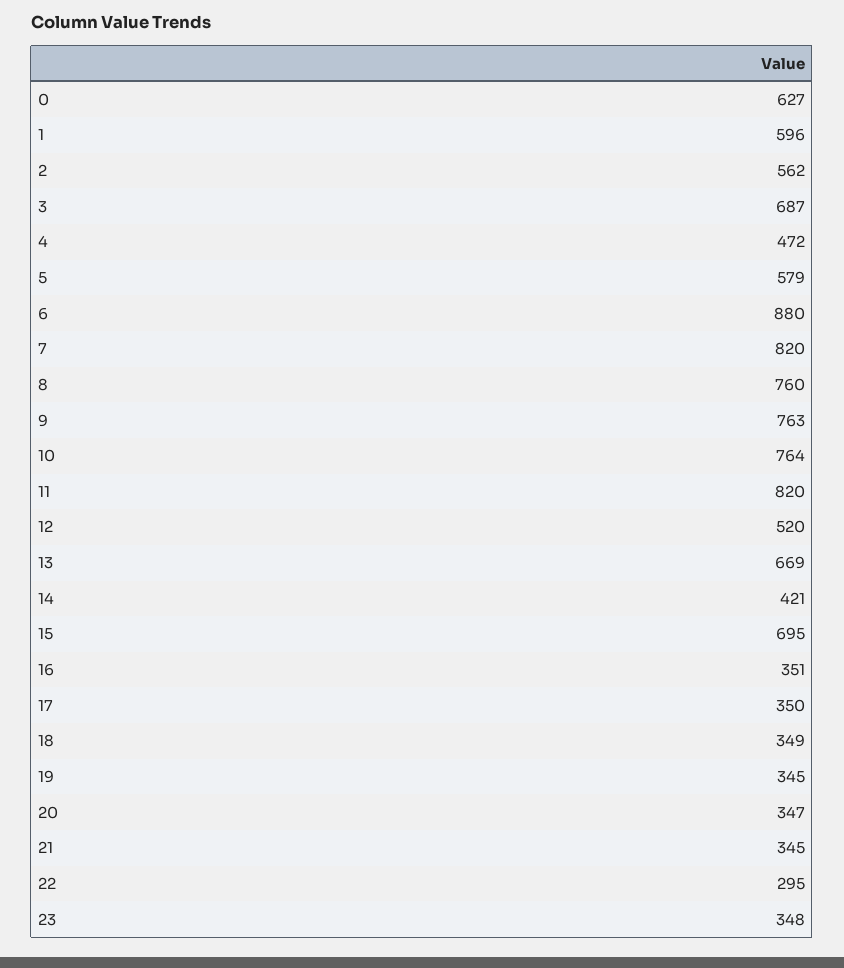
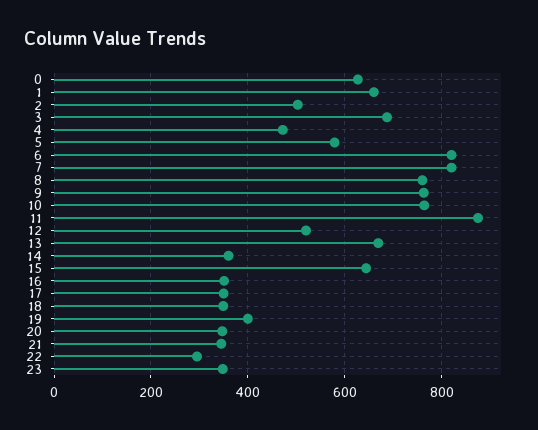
1: 596 -> 660
2: 562 -> 500
6: 880 -> 820
11: 820 -> 880
14: 421 -> 360
15: 695 -> 640
19: 345 -> 400

